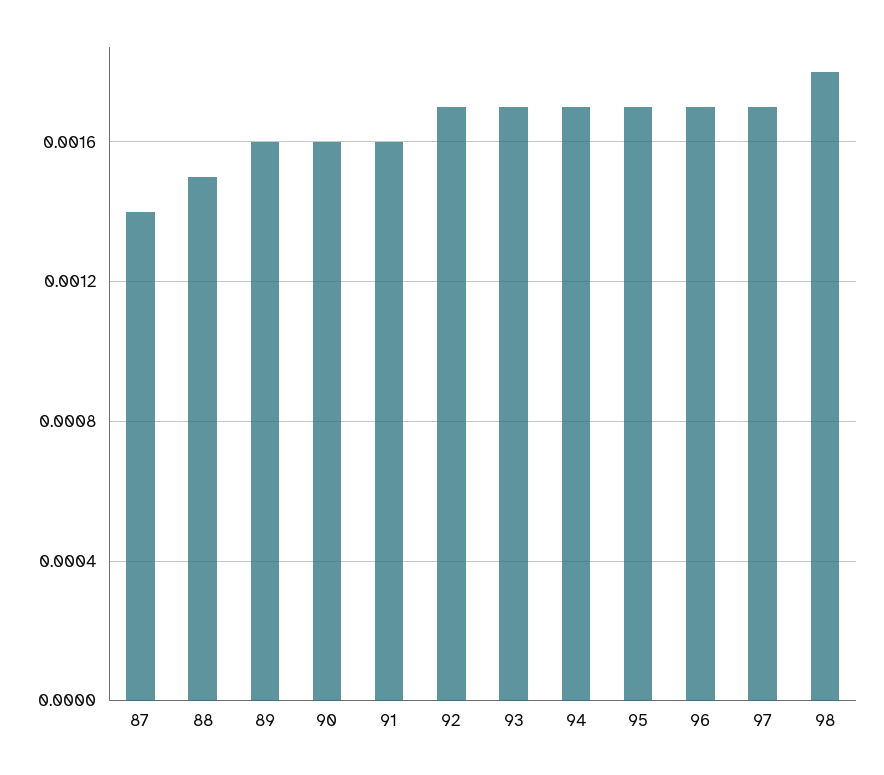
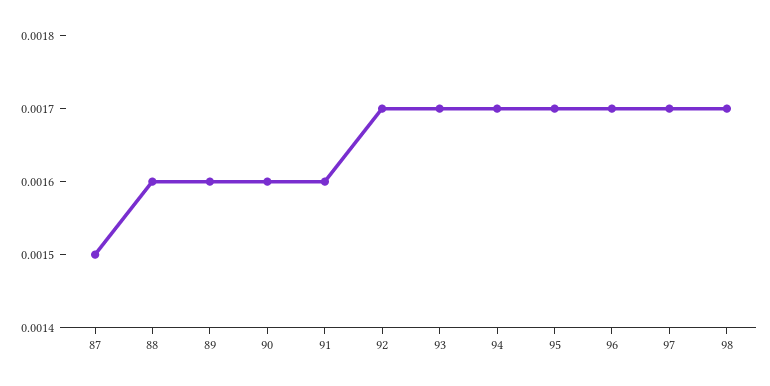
87: 0.0014 -> 0.0015
88: 0.0015 -> 0.0016
98: 0.0018 -> 0.0017

